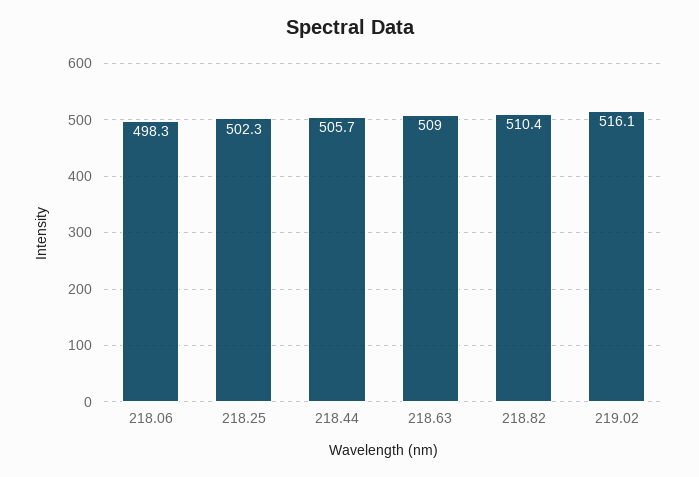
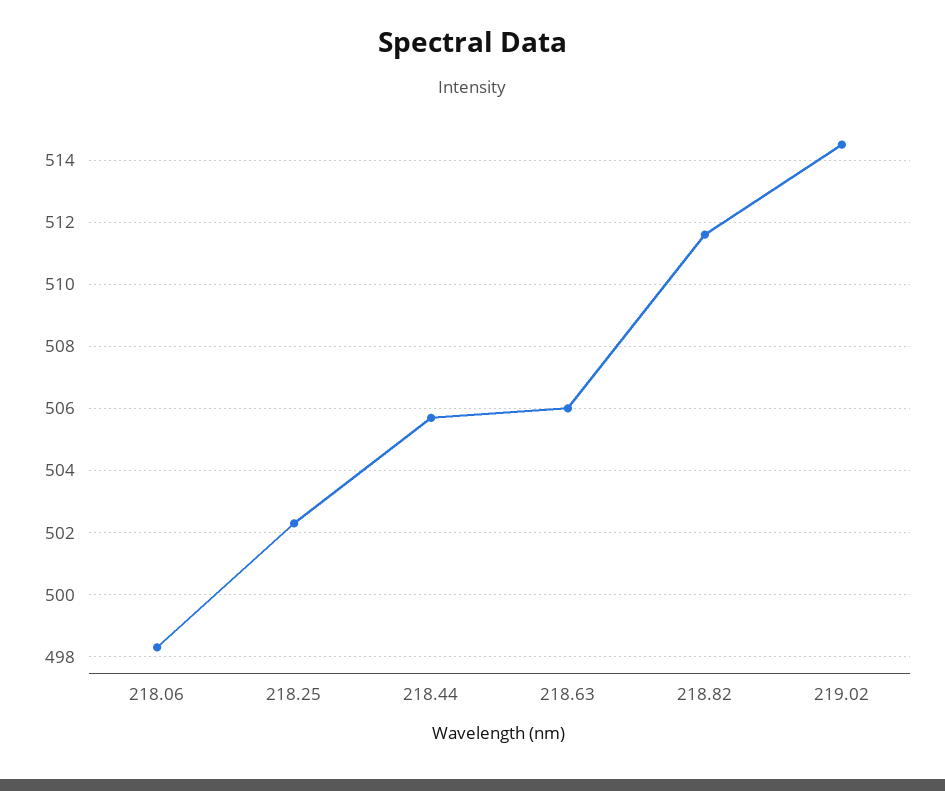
218.63: 509 -> 506
218.82: 510.4 -> 511.5
219.02: 516.1 -> 514.5

